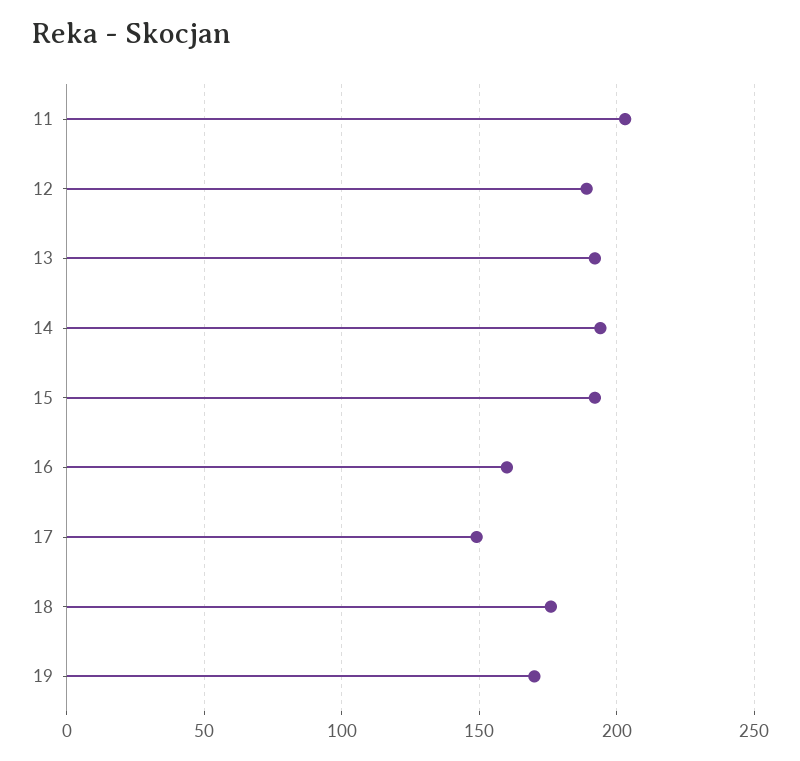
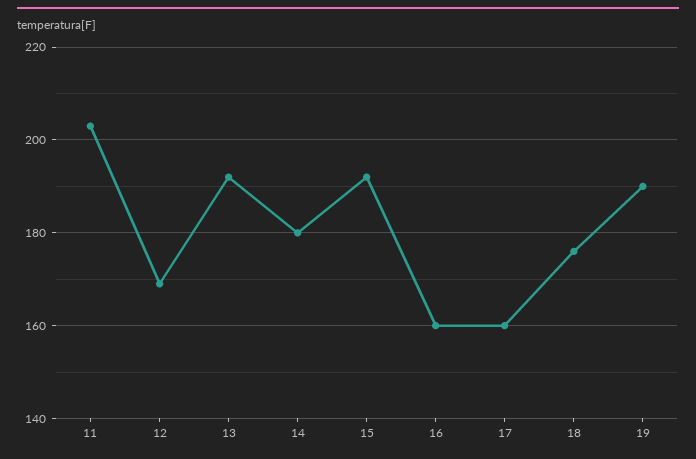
12: 190 -> 170
14: 195 -> 180
17: 150 -> 160
19: 170 -> 190

